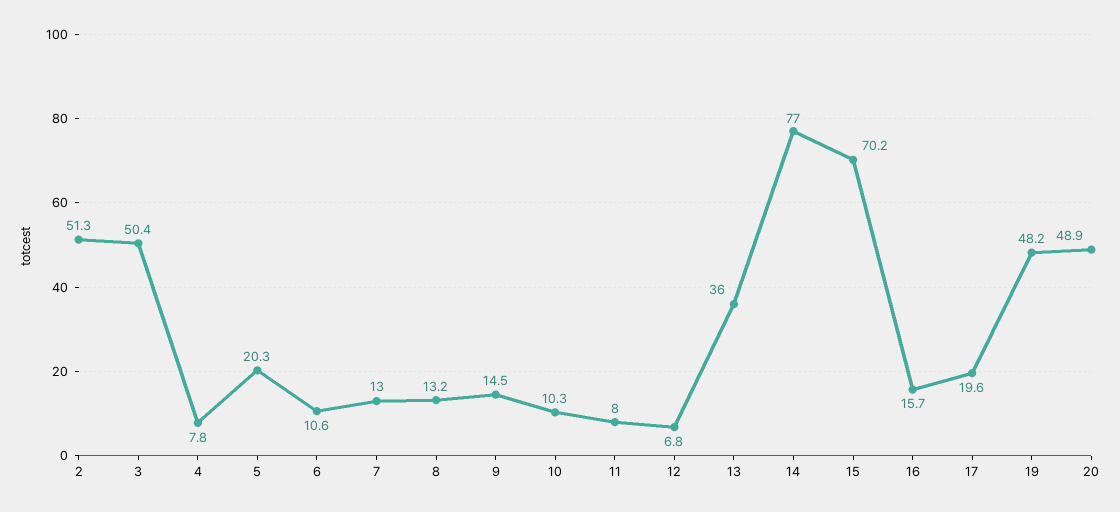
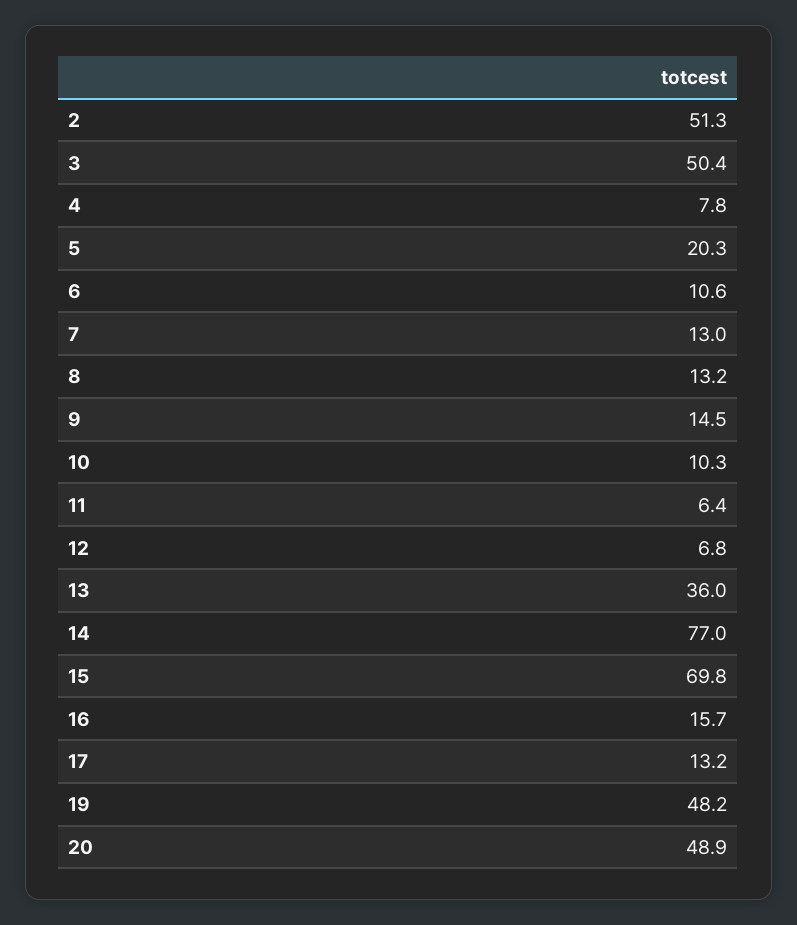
11: 8 -> 6.4
15: 70.2 -> 69.8
17: 19.6 -> 13.2

